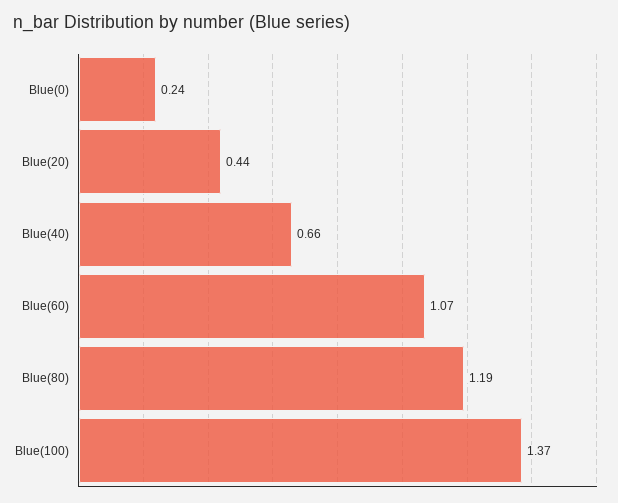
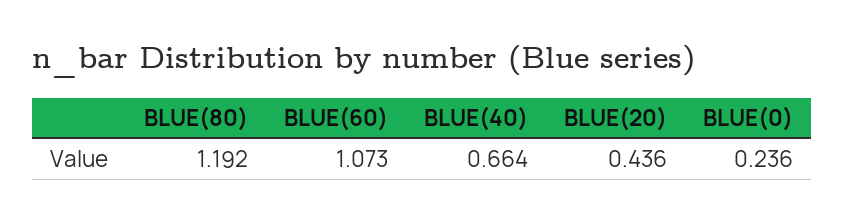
Blue(100): 1.37 -> none

